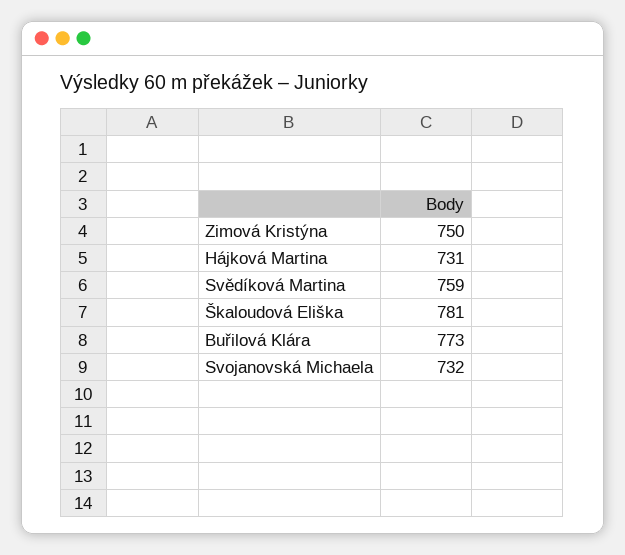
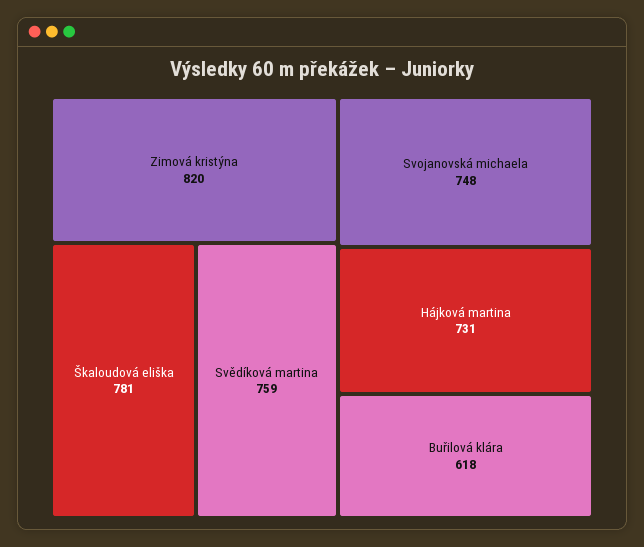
Zimová Kristýna: 750 -> 820
Buřilová Klára: 773 -> 618
Svojanovská Michaela: 732 -> 748

